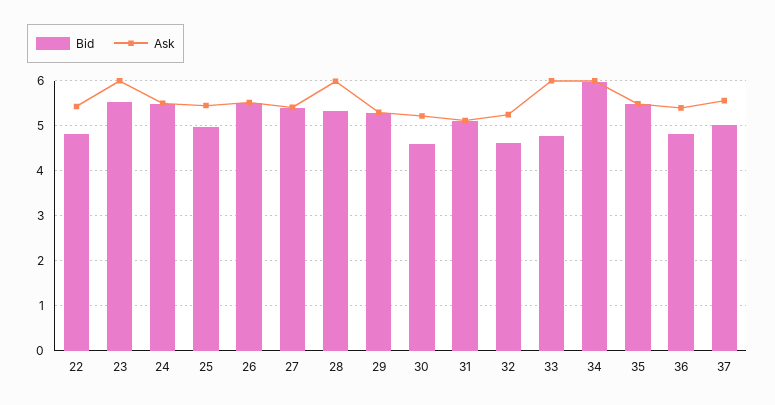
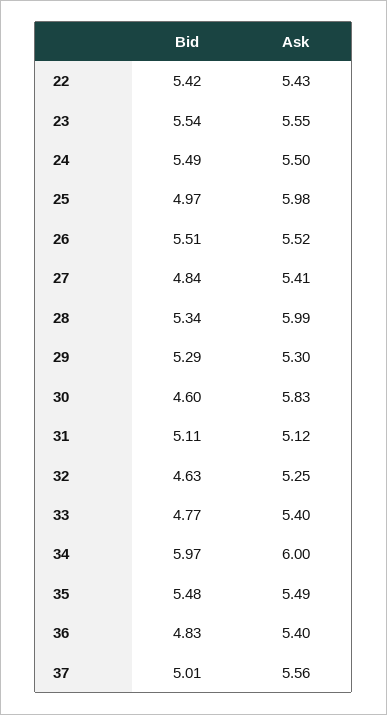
Bid, 22: 4.8 -> 5.42
Ask, 23: 6 -> 5.55
Ask, 25: 5.4 -> 5.98
Bid, 27: 5.4 -> 4.84
Ask, 30: 5.2 -> 5.83
Ask, 33: 6 -> 5.4

